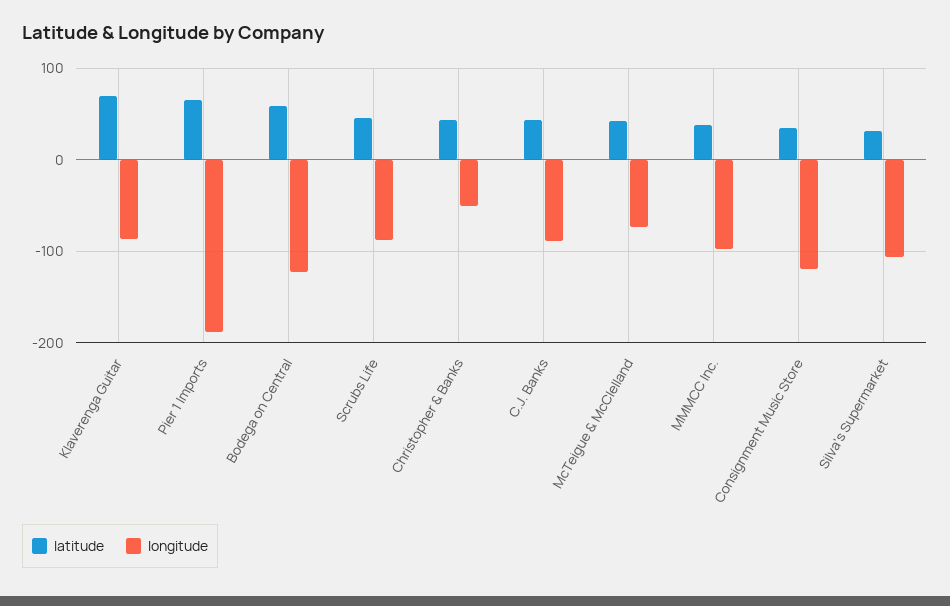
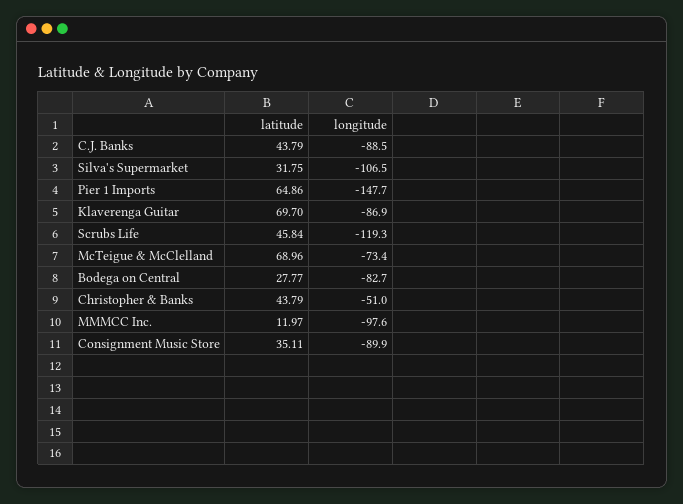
longitude, Pier 1 Imports: -190 -> -147.7
latitude, Bodega on Central: 60 -> 27.77
longitude, Bodega on Central: -120 -> -82.7
longitude, Scrubs Life: -90 -> -119.3
latitude, McTeigue & McClelland: 40 -> 68.96
latitude, MMMCC Inc.: 40 -> 11.97
longitude, Consignment Music Store: -120 -> -89.9

